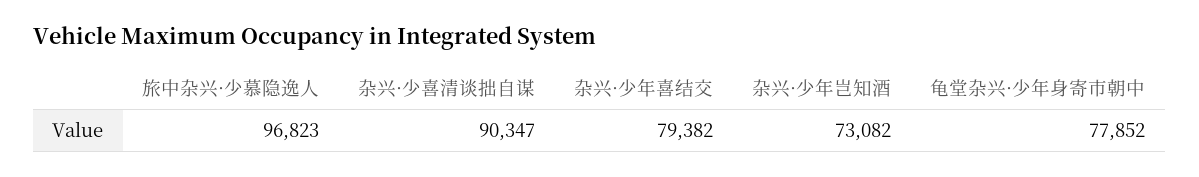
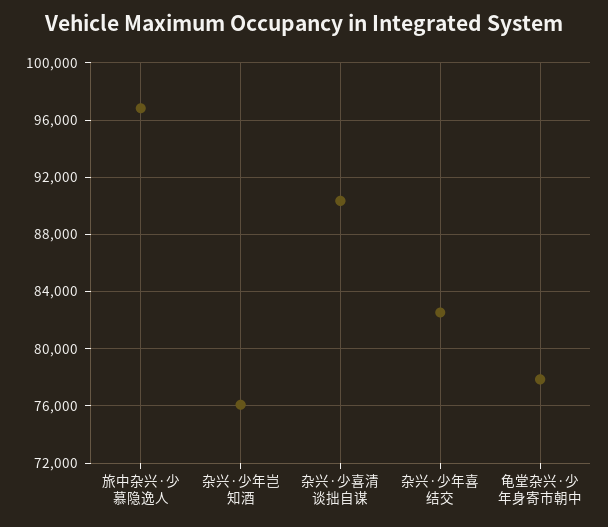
杂兴·少年喜结交: 79382 -> 82500
杂兴·少年岂知酒: 73082 -> 76000

